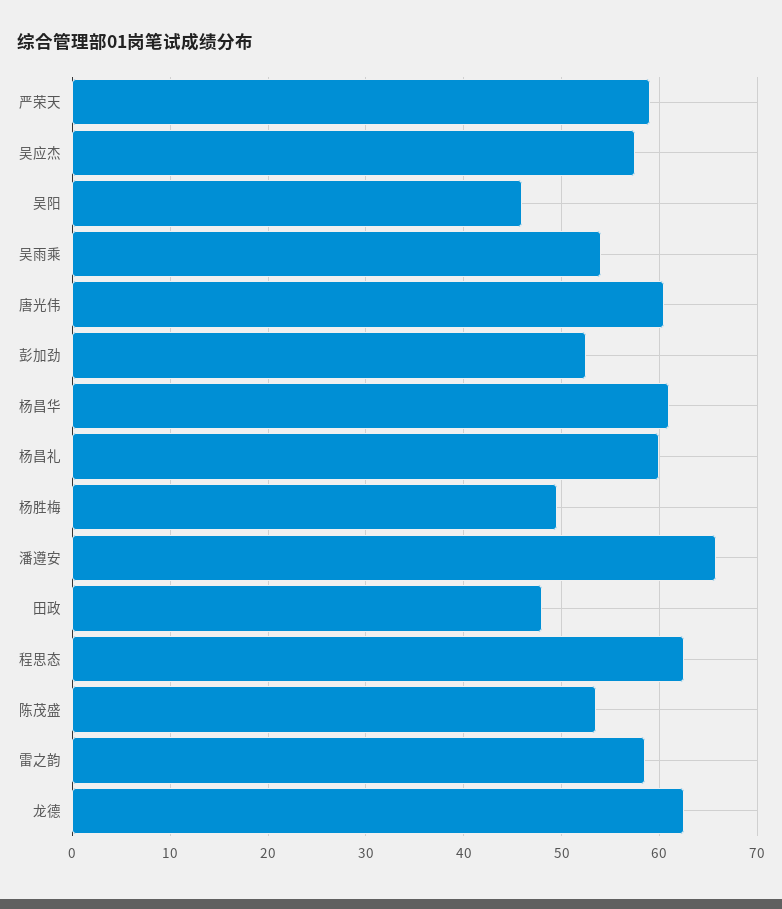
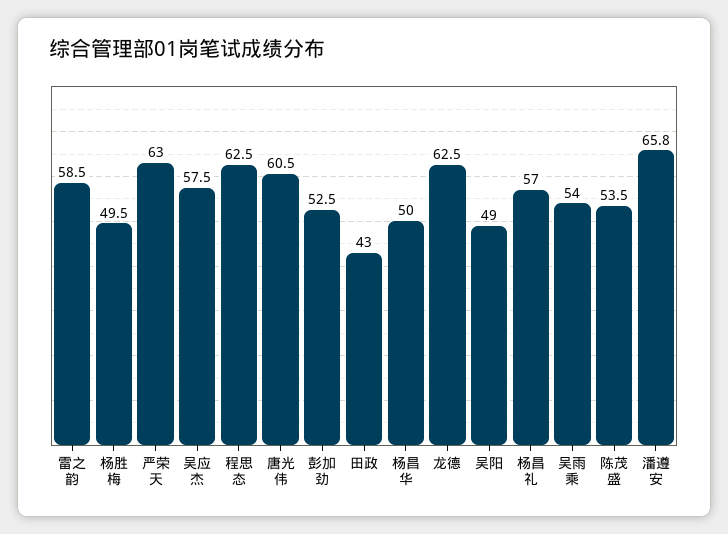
严荣天: 59 -> 63
吴阳: 46 -> 49
杨昌华: 61 -> 50
杨昌礼: 60 -> 57
田政: 48 -> 43

